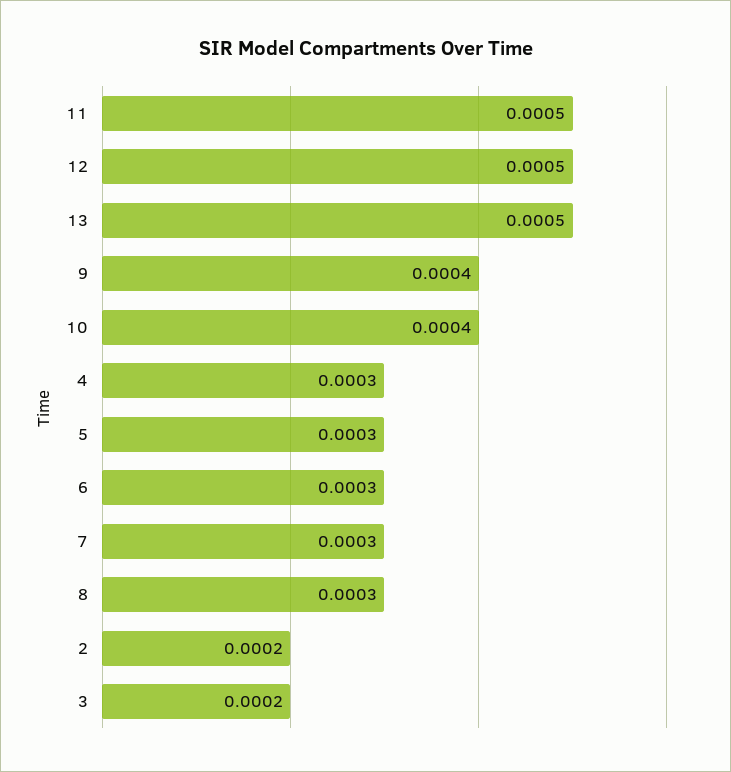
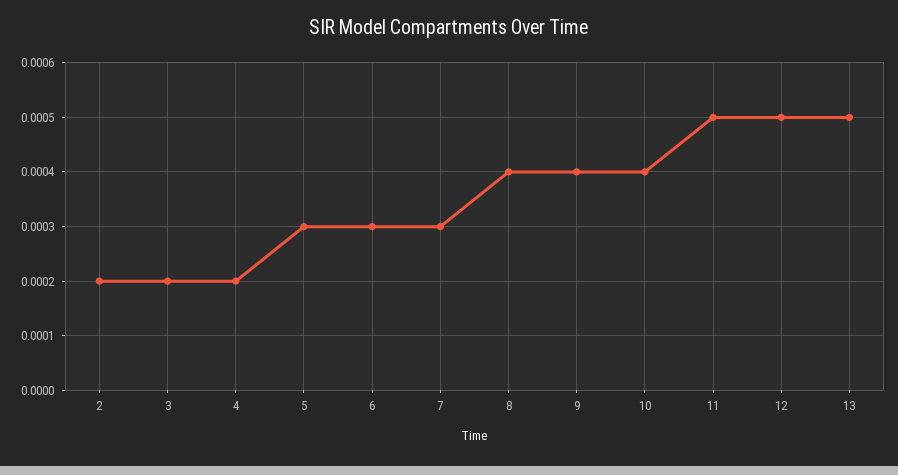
4: 0.0003 -> 0.0002
8: 0.0003 -> 0.0004

